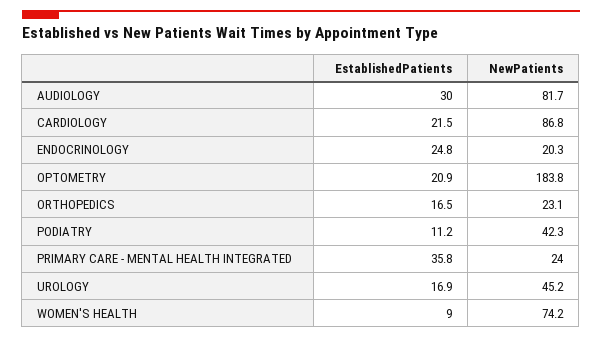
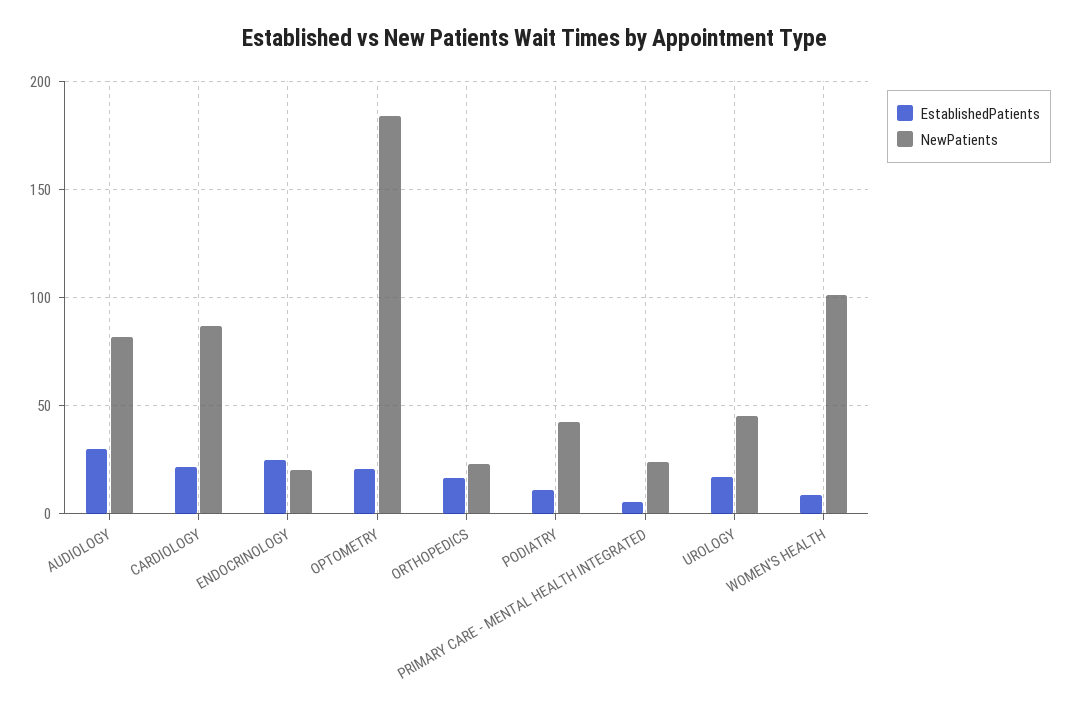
EstablishedPatients, PRIMARY CARE - MENTAL HEALTH INTEGRATED: 35.8 -> 5
NewPatients, WOMEN'S HEALTH: 74.2 -> 100

